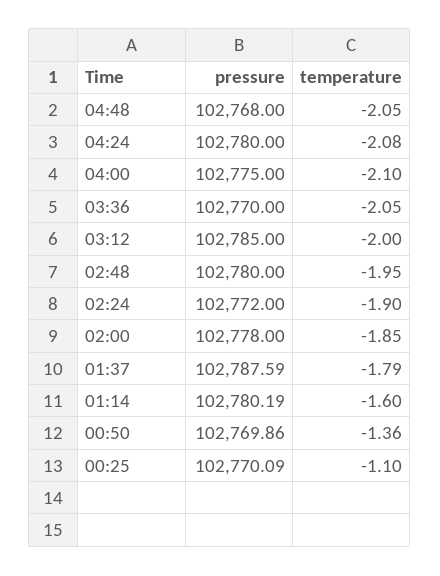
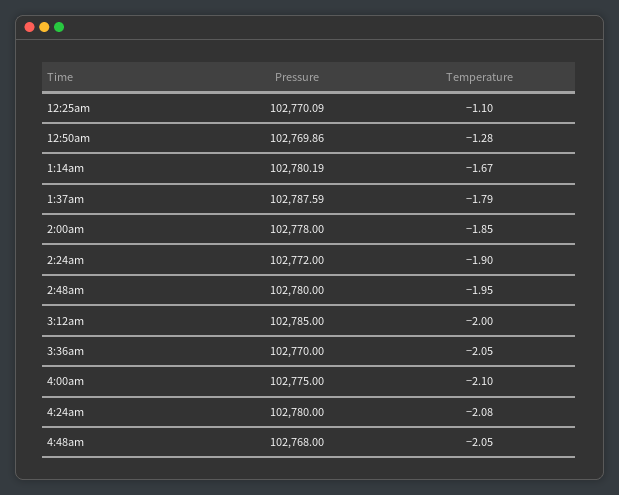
temperature, 01:14: -1.6 -> -1.67
temperature, 00:50: -1.36 -> -1.28

